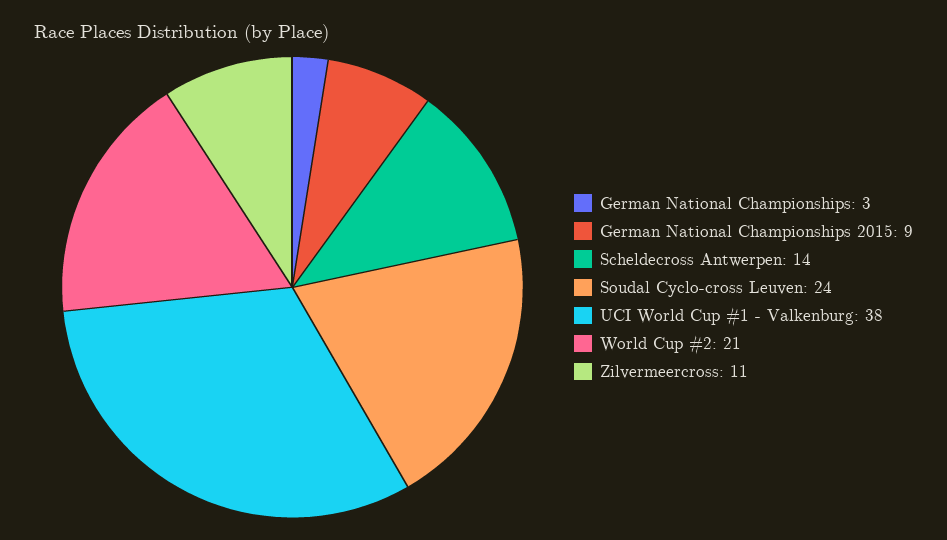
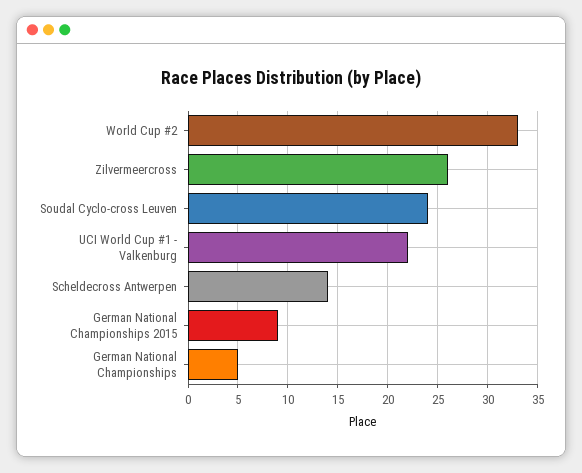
German National Championships: 3 -> 5
UCI World Cup #1 - Valkenburg: 38 -> 22
World Cup #2: 21 -> 33
Zilvermeercross: 11 -> 26

